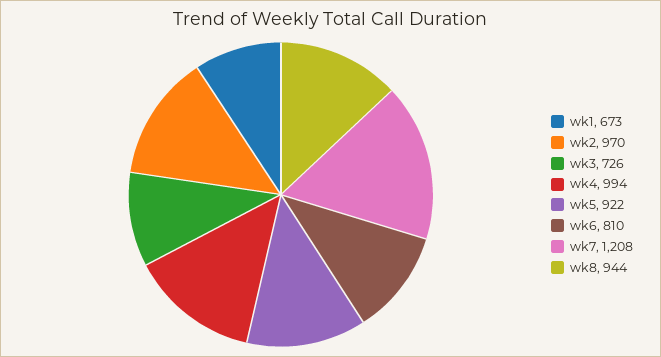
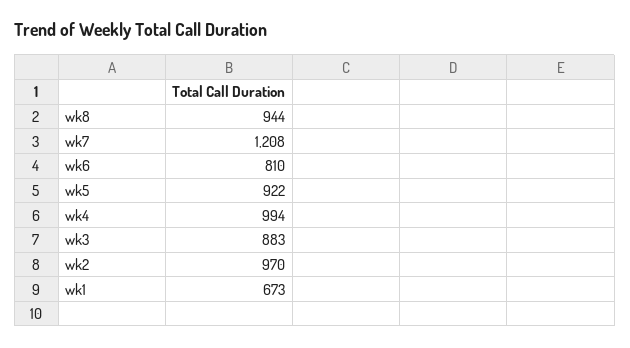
wk3: 726 -> 883

